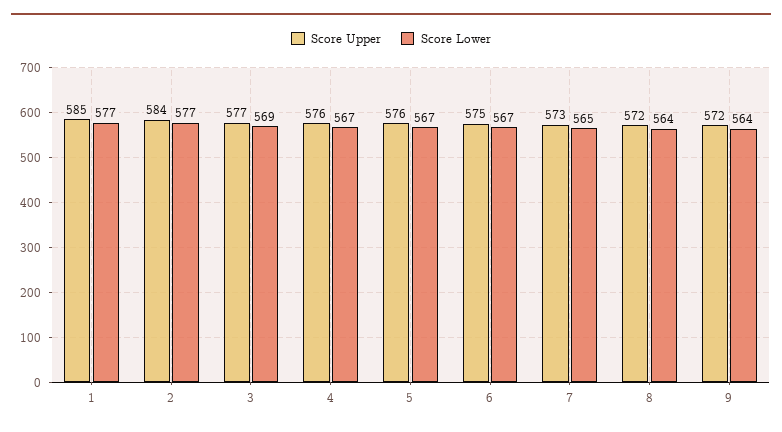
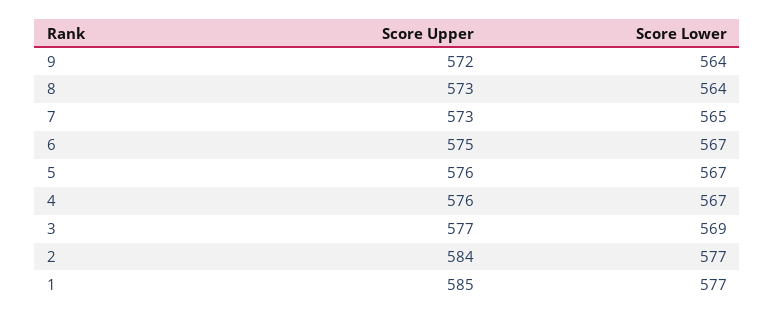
Score Upper, 8: 572 -> 573

